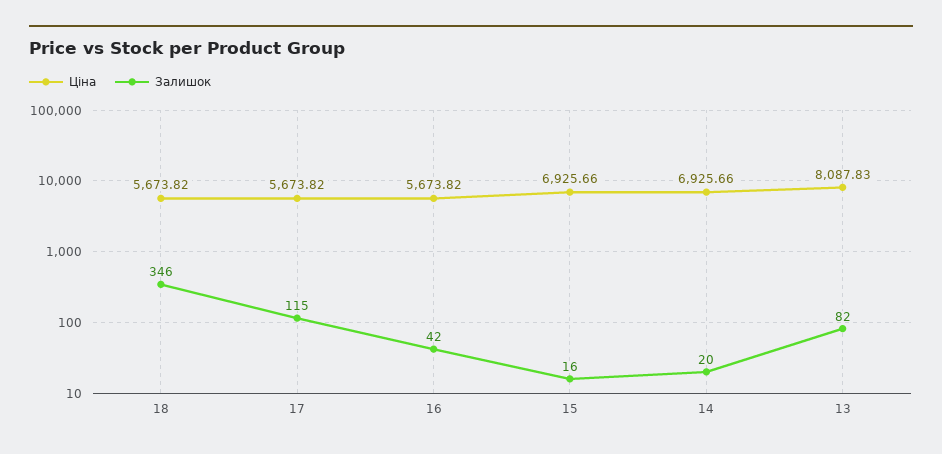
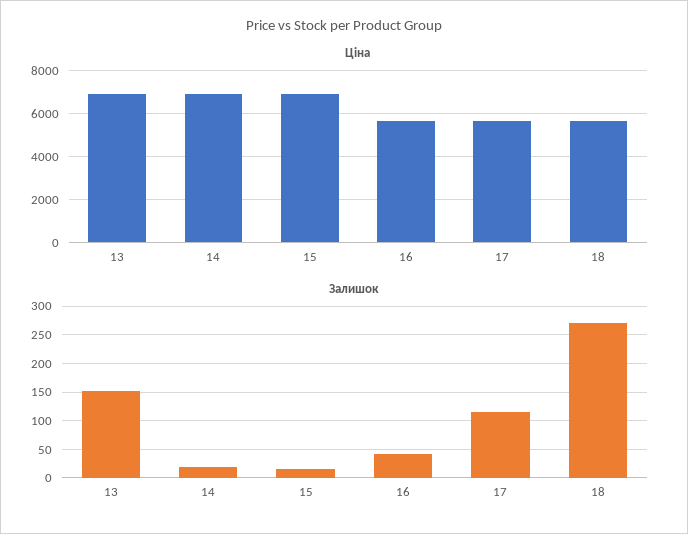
Залишок, 18: 346 -> 275
Ціна, 13: 8087.83 -> 7000
Залишок, 13: 82 -> 150

